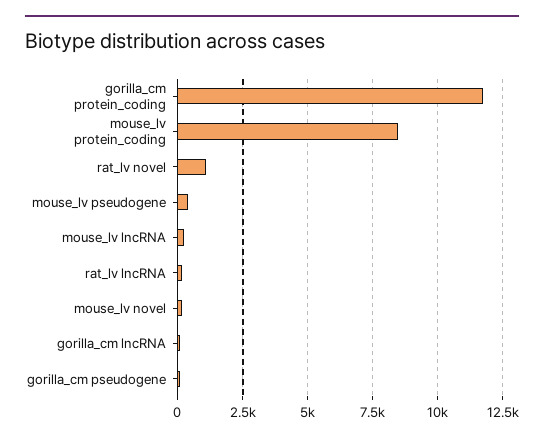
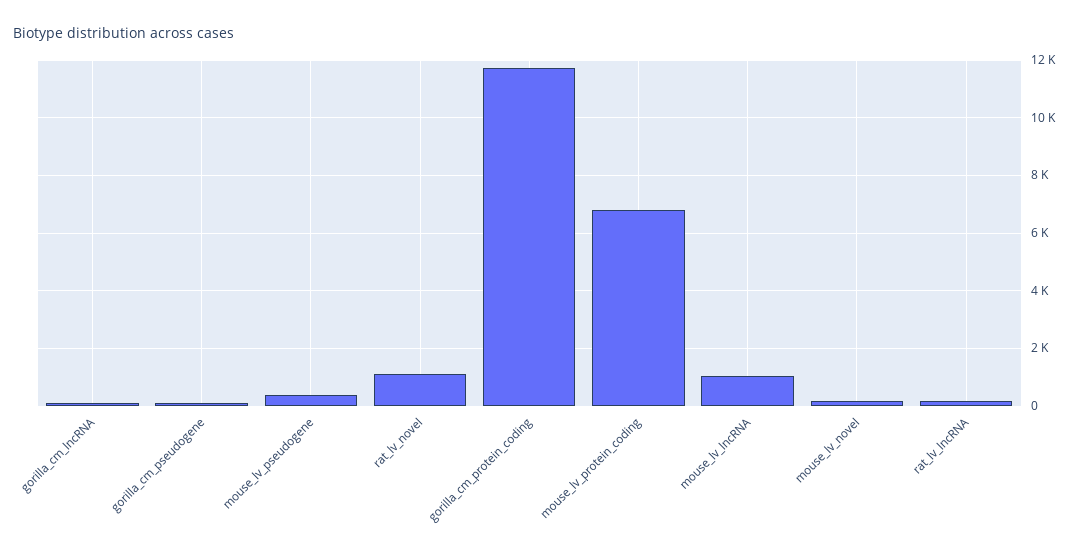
mouse_lv protein_coding: 8500 -> 6750
mouse_lv lncRNA: 250 -> 1000

